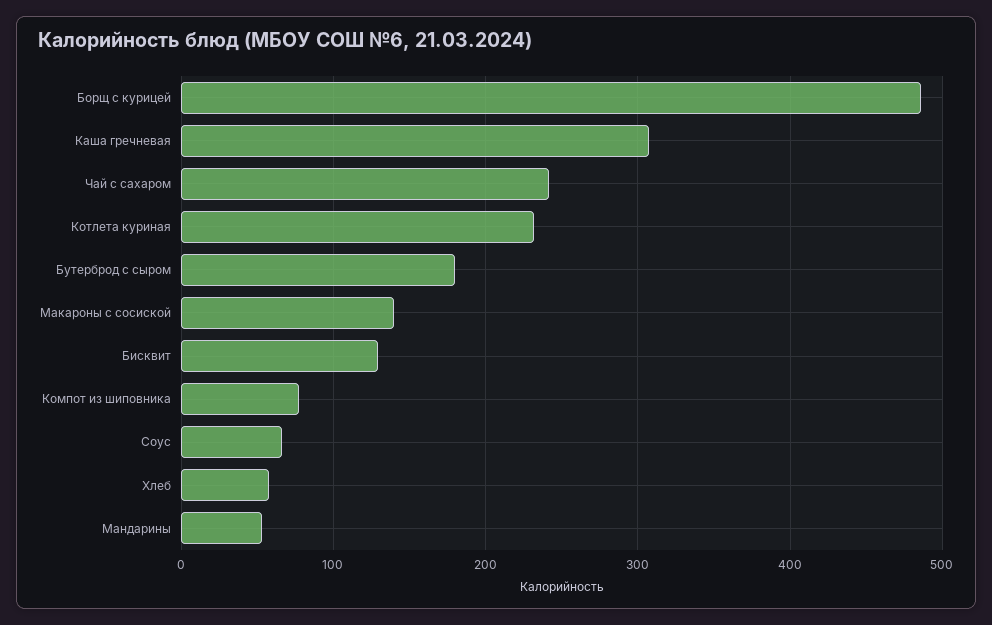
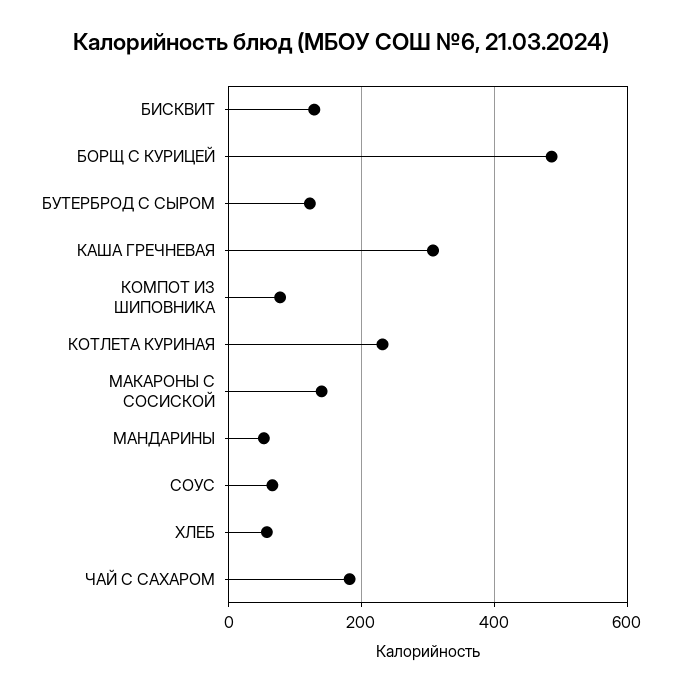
Чай с сахаром: 240 -> 180
Бутерброд с сыром: 180 -> 120

